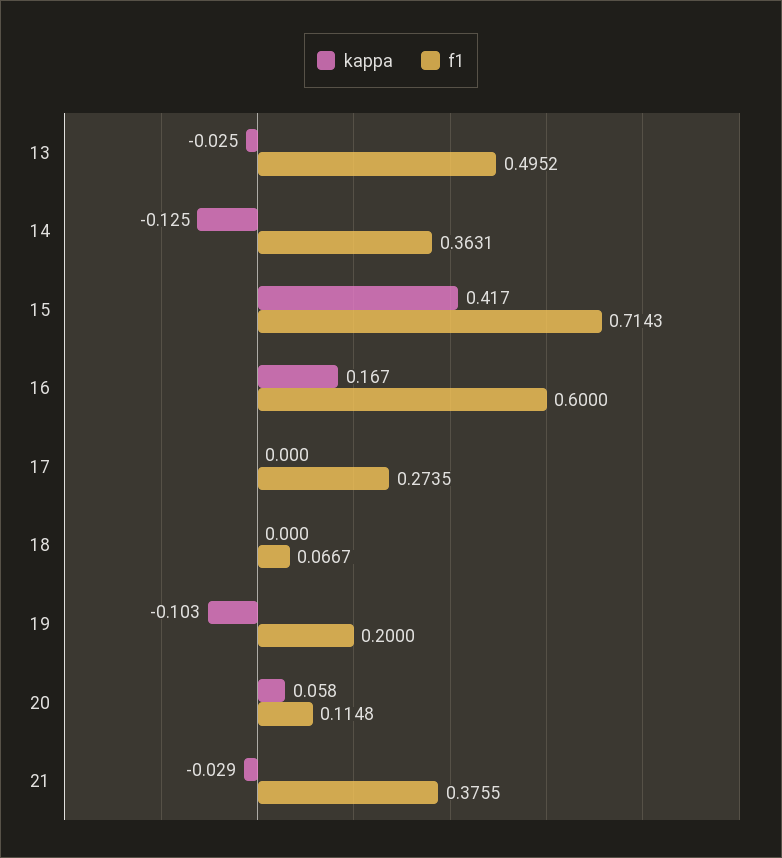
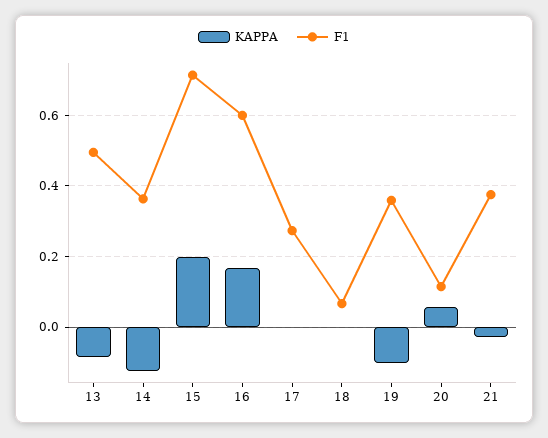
kappa, 13: -0.025 -> -0.08
kappa, 15: 0.417 -> 0.2
f1, 19: 0.2 -> 0.36

